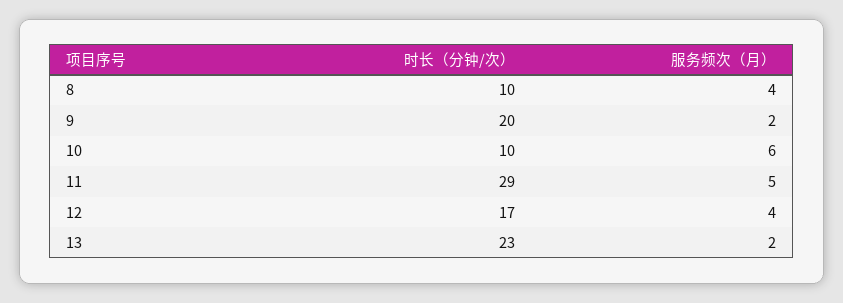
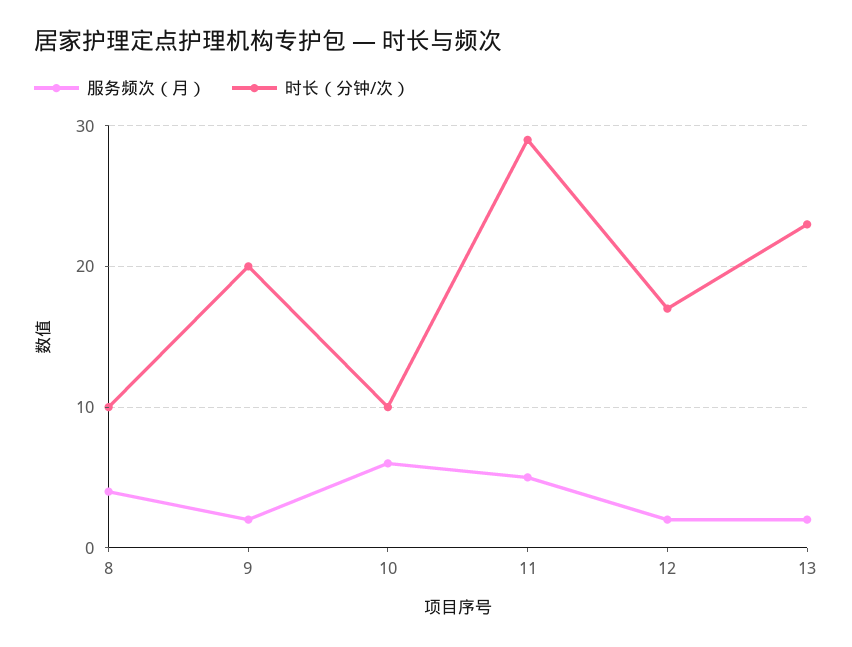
服务频次（月）, 12: 4 -> 2

